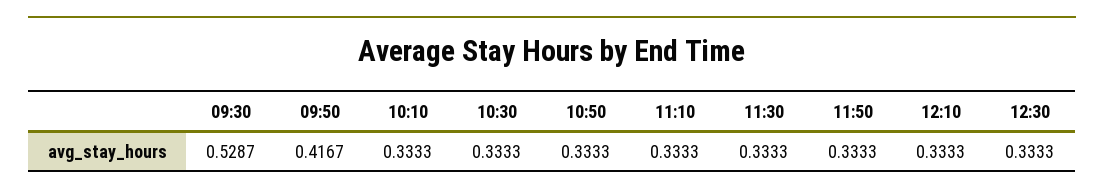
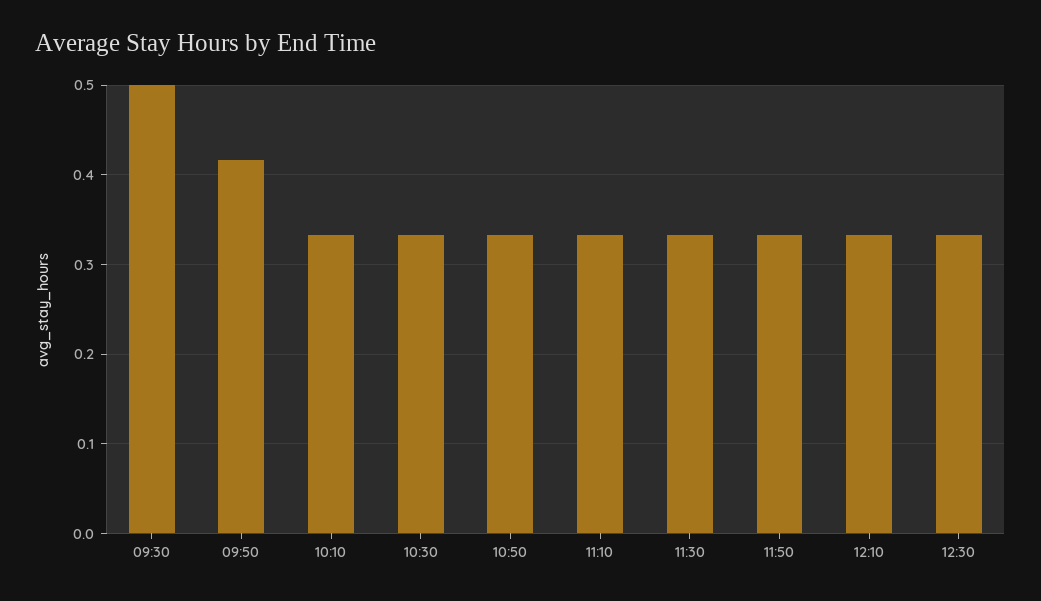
09:30: 0.5287 -> 0.5

